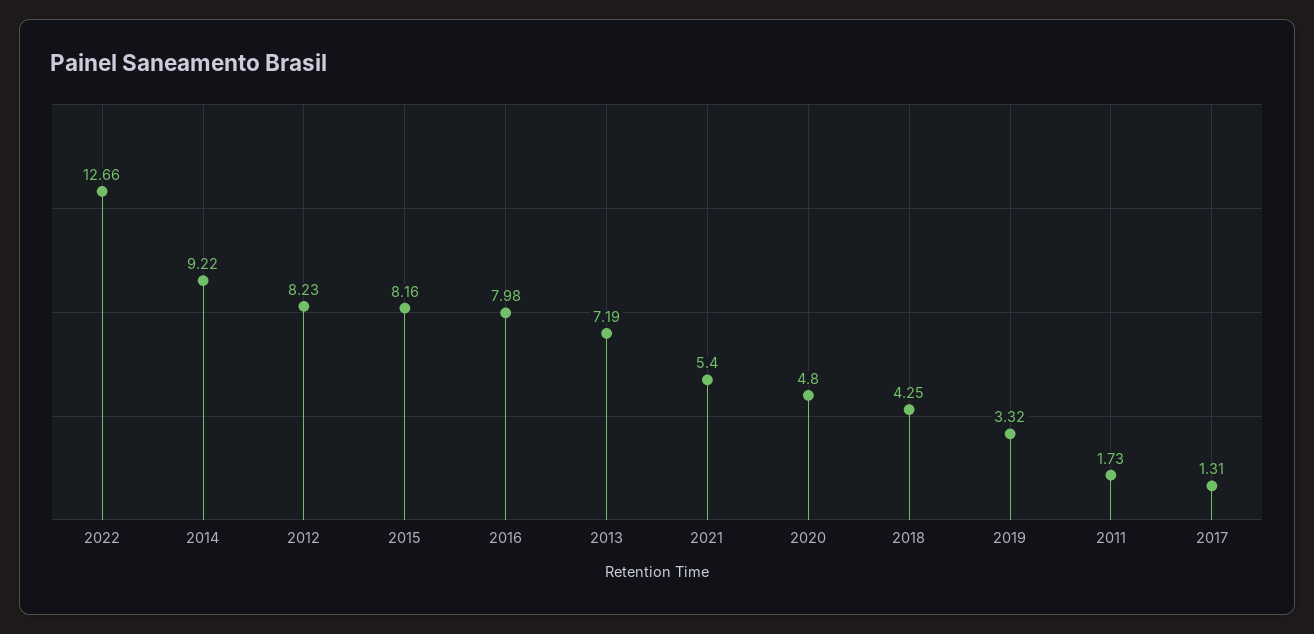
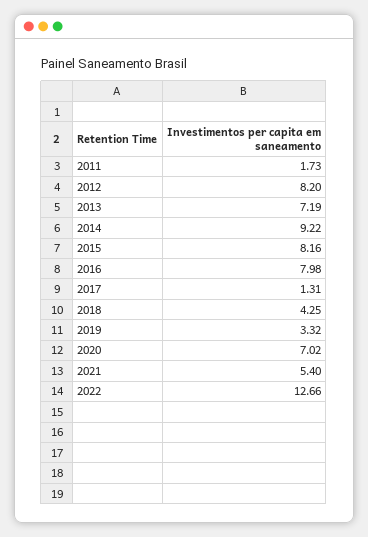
2012: 8.23 -> 8.2
2020: 4.8 -> 7.02

